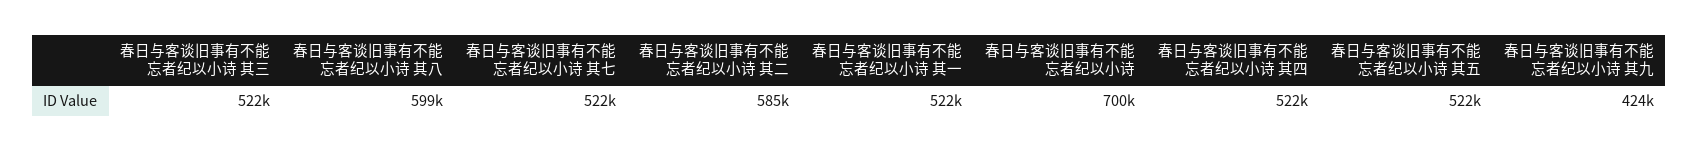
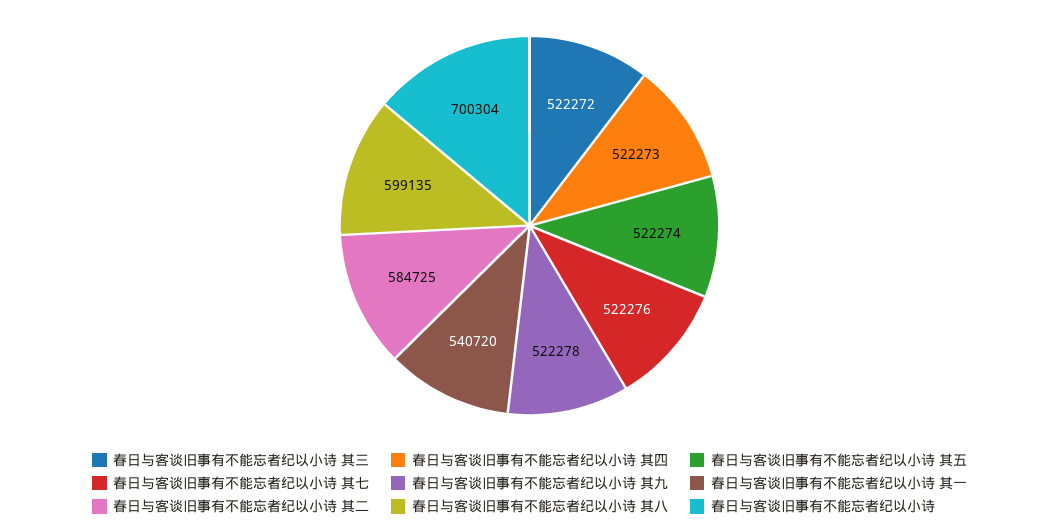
春日与客谈旧事有不能忘者纪以小诗 其一: 522000 -> 540720
春日与客谈旧事有不能忘者纪以小诗 其九: 424000 -> 522278

